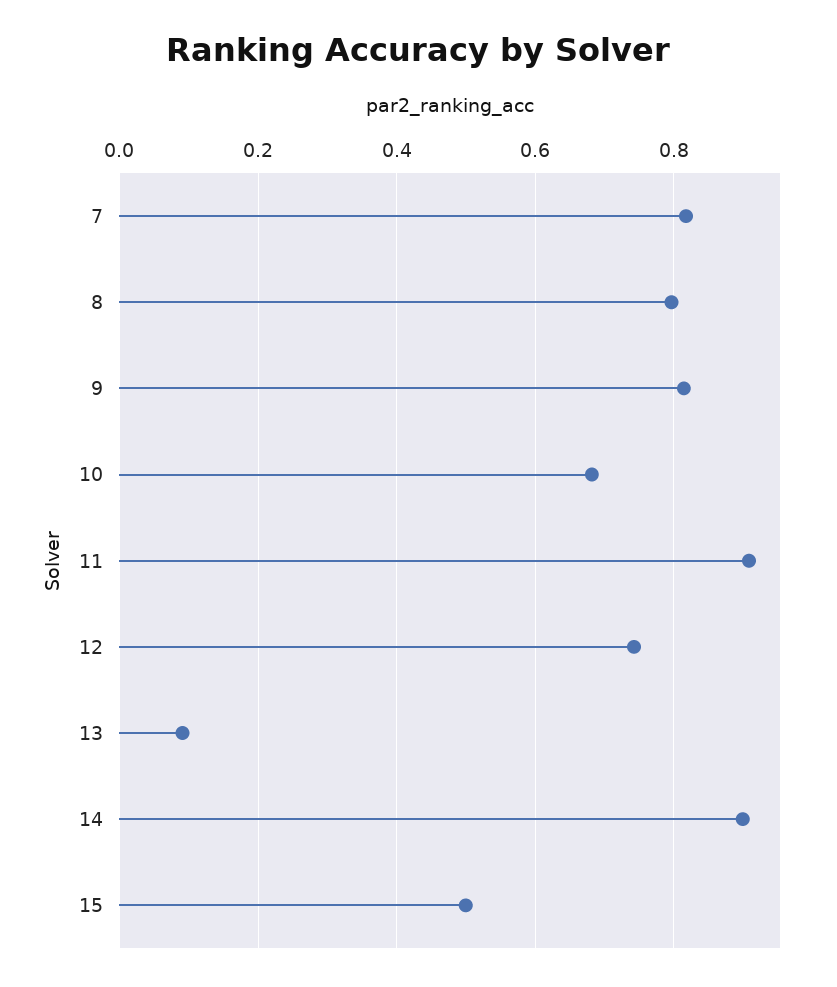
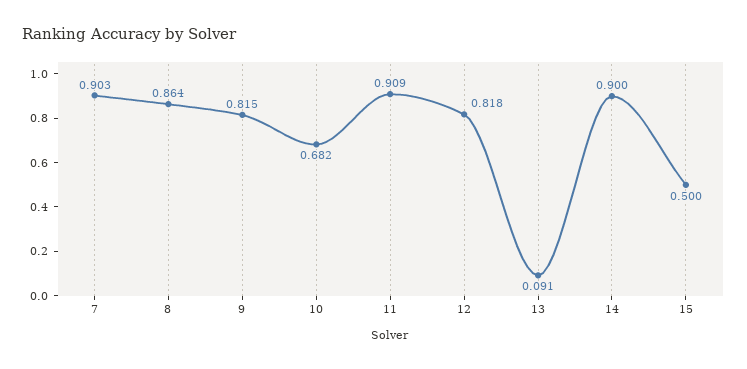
7: 0.82 -> 0.903
8: 0.8 -> 0.864
12: 0.74 -> 0.818

